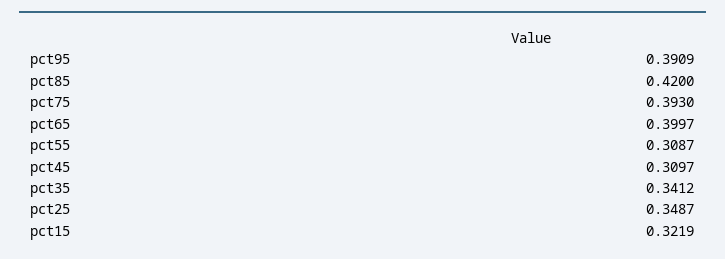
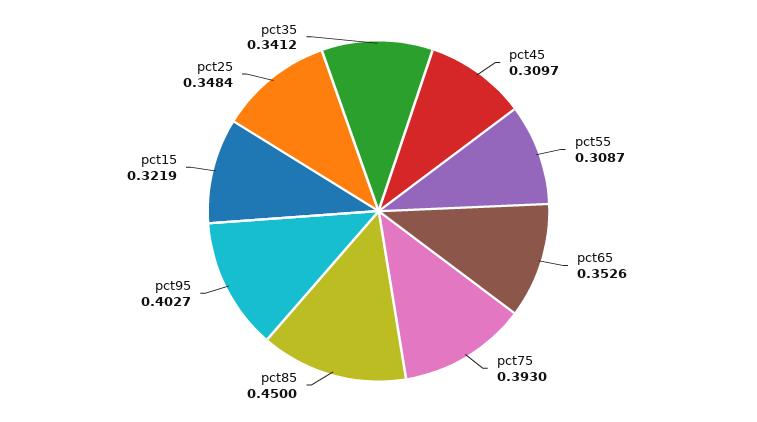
pct95: 0.3909 -> 0.4027
pct85: 0.42 -> 0.45
pct65: 0.3997 -> 0.3526
pct25: 0.3487 -> 0.3484

